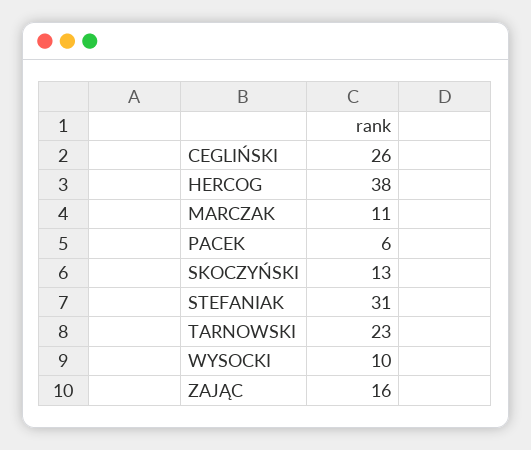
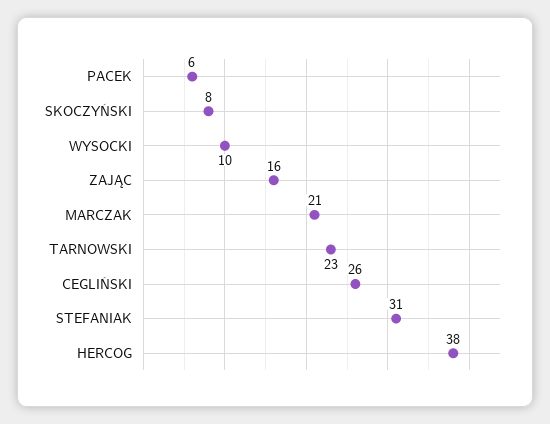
MARCZAK: 11 -> 21
SKOCZYŃSKI: 13 -> 8

